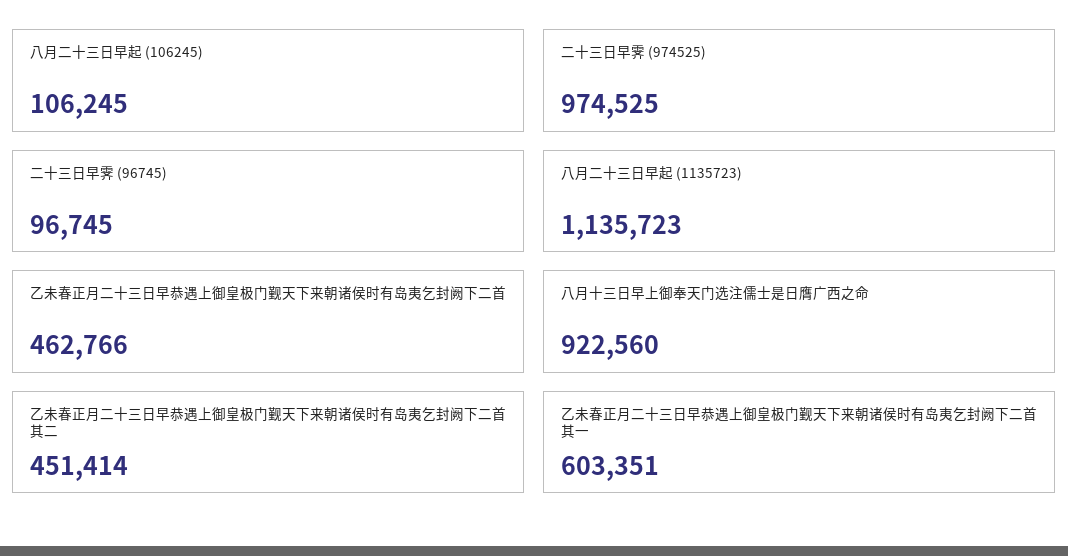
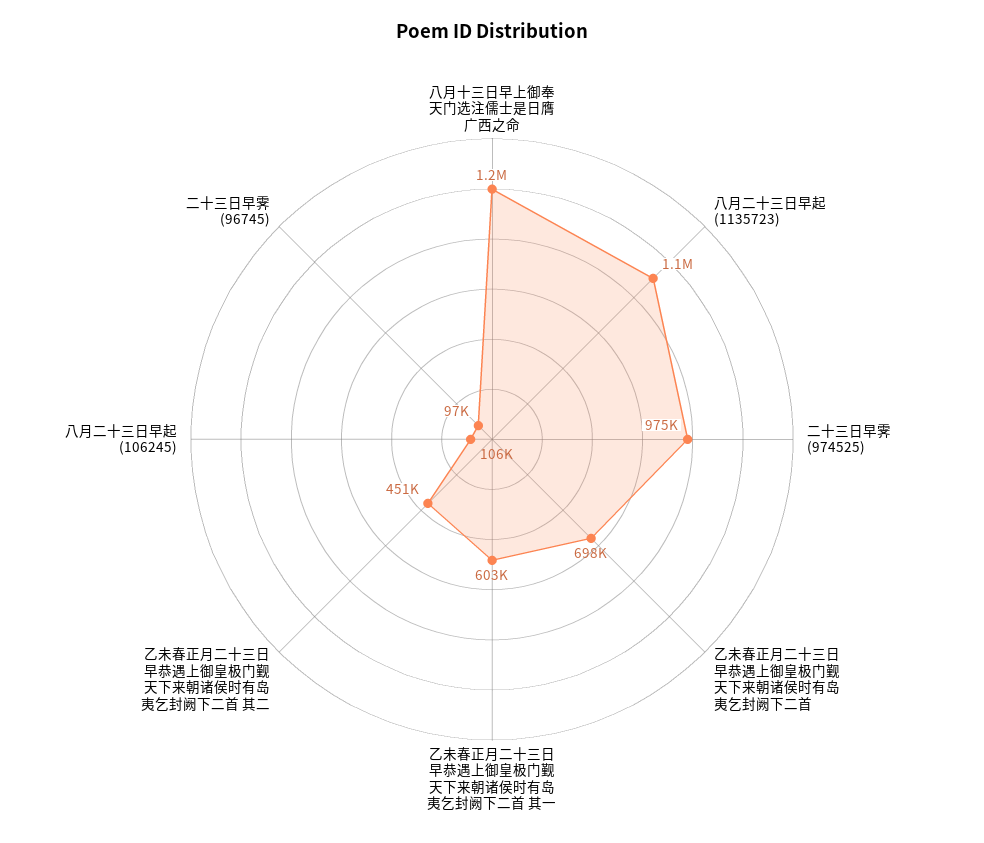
乙未春正月二十三日早恭遇上御皇极门觐天下来朝诸侯时有岛夷乞封阙下二首: 462766 -> 698000
八月十三日早上御奉天门选注儒士是日膺广西之命: 922560 -> 1200000

